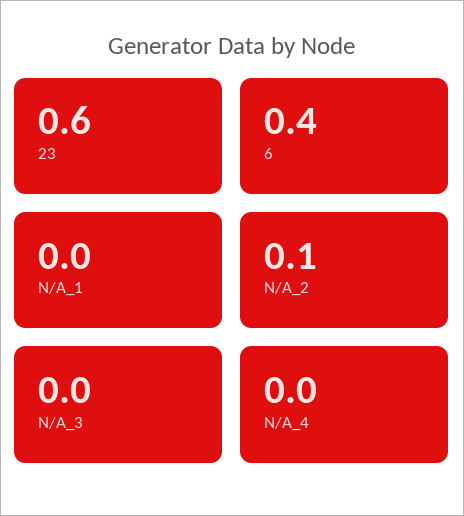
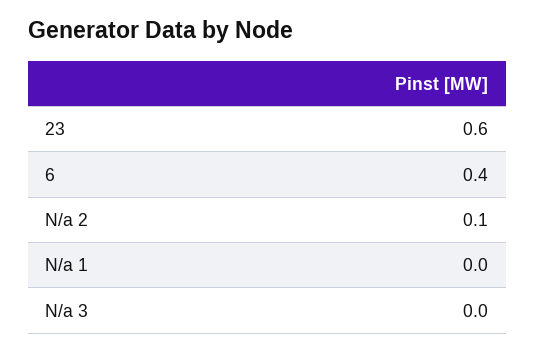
N/A_4: 0 -> none

